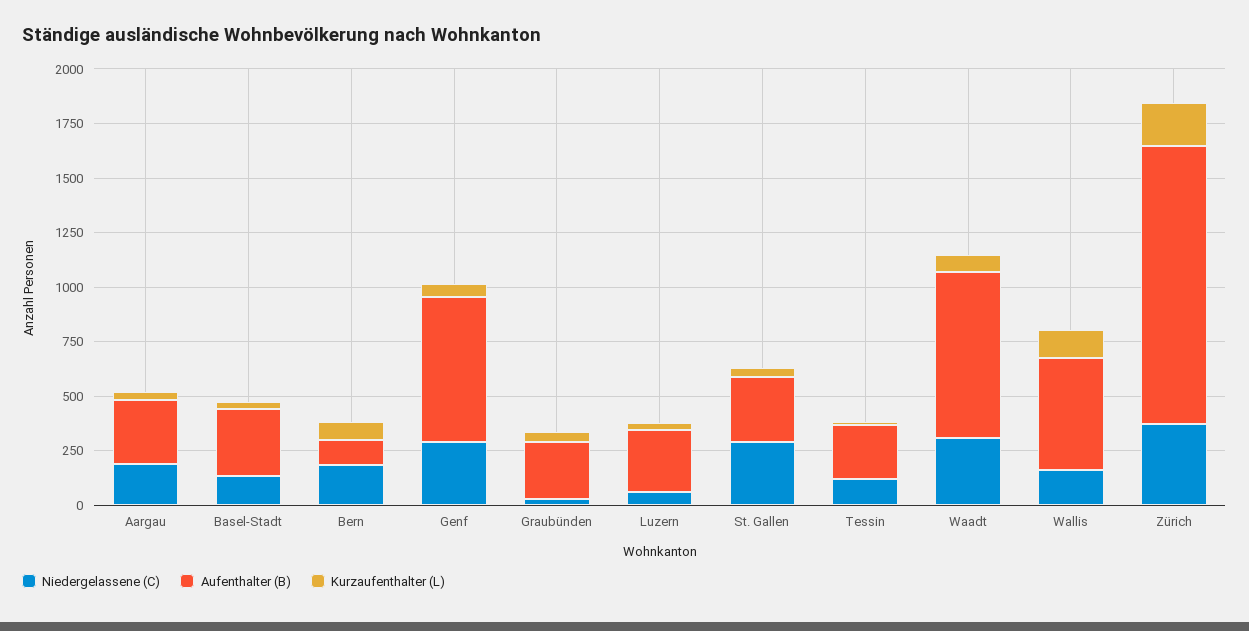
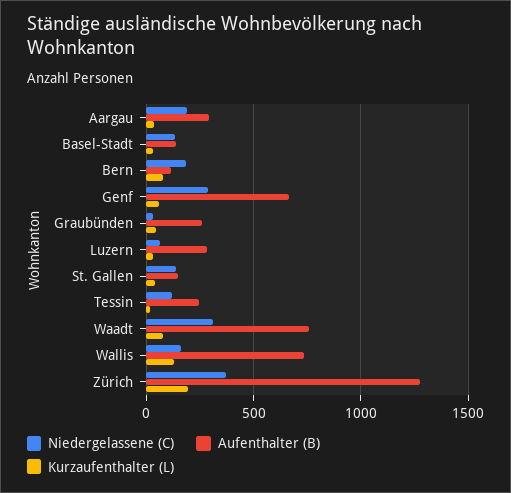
Aufenthalter (B), Basel-Stadt: 300 -> 150
Niedergelassene (C), St. Gallen: 300 -> 150
Aufenthalter (B), St. Gallen: 300 -> 150
Aufenthalter (B), Wallis: 500 -> 750

